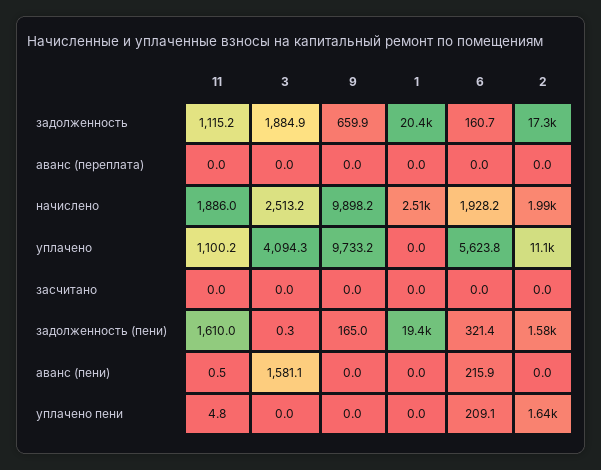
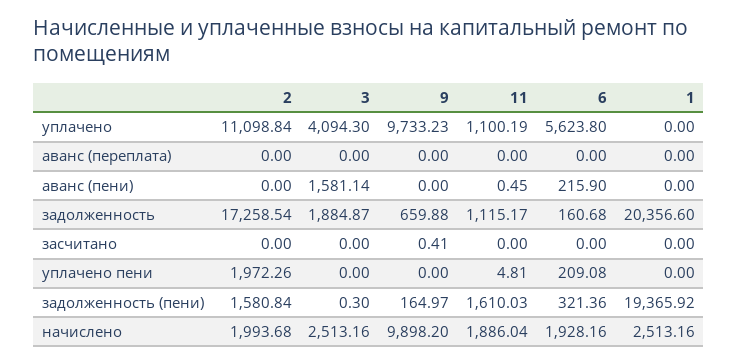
9, засчитано: 0 -> 0.41
2, уплачено пени: 1640 -> 1972.26

